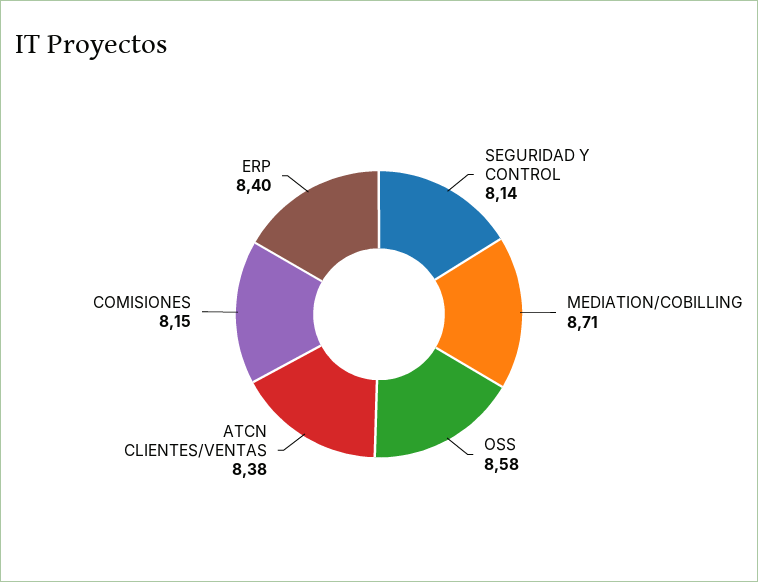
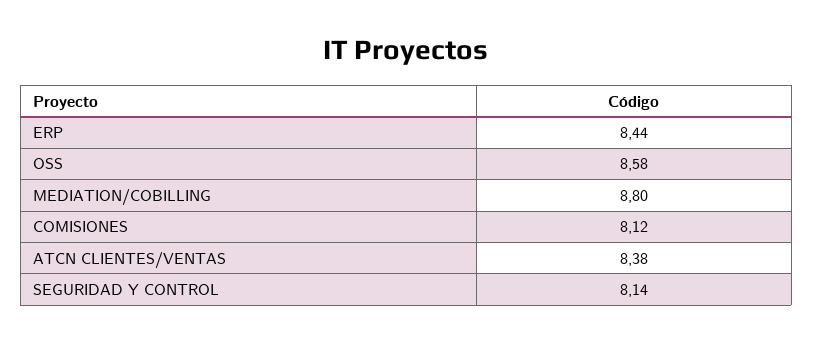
MEDIATION/COBILLING: 8.71 -> 8.8
COMISIONES: 8.15 -> 8.12
ERP: 8.4 -> 8.44

